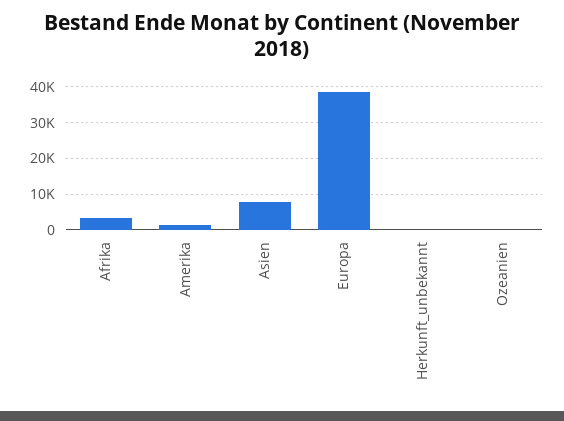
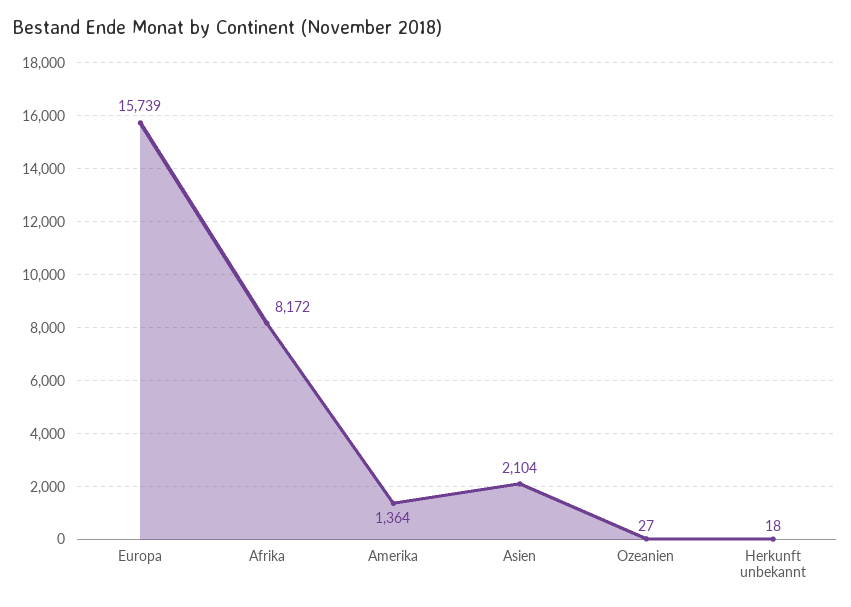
Afrika: 4000 -> 8172
Asien: 8000 -> 2104
Europa: 38000 -> 15739

